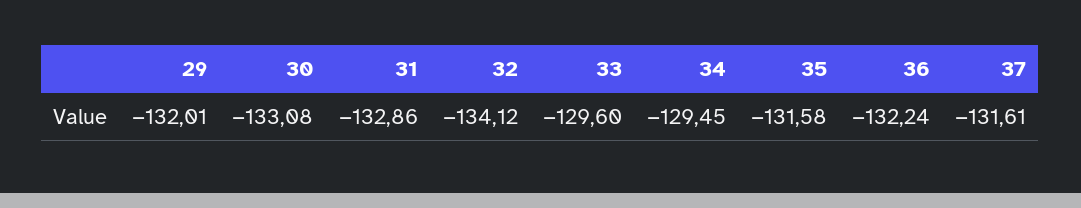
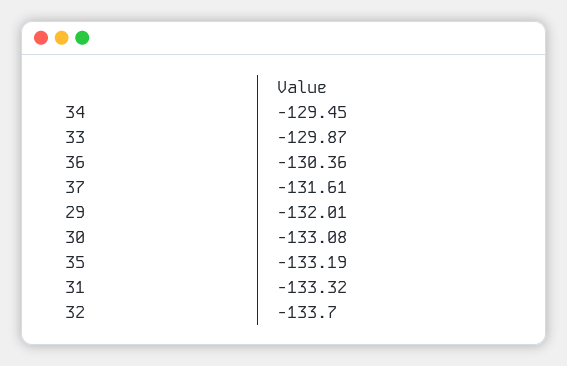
31: -132.86 -> -133.32
32: -134.12 -> -133.7
33: -129.6 -> -129.87
35: -131.58 -> -133.19
36: -132.24 -> -130.36

